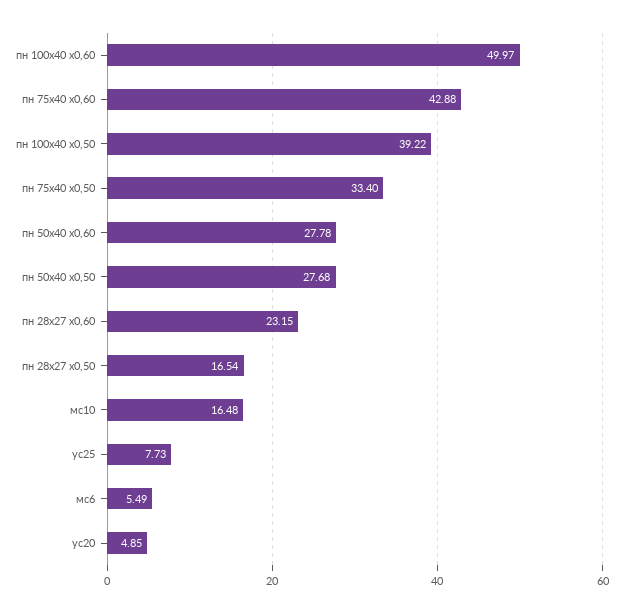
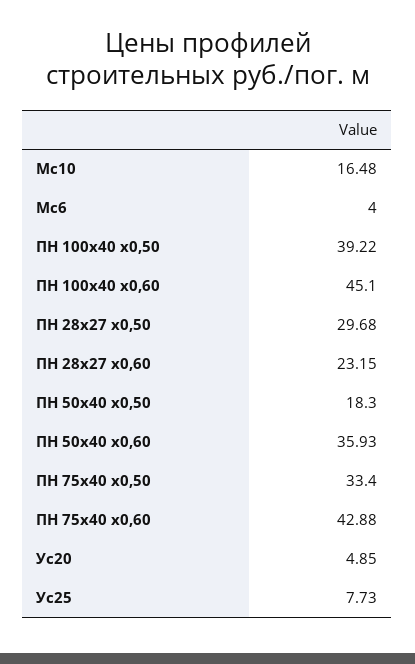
пн 100х40 х0,60: 49.97 -> 45.1
пн 50х40 х0,60: 27.78 -> 35.93
пн 50х40 х0,50: 27.68 -> 18.3
пн 28х27 х0,50: 16.54 -> 29.68
мс6: 5.49 -> 4

